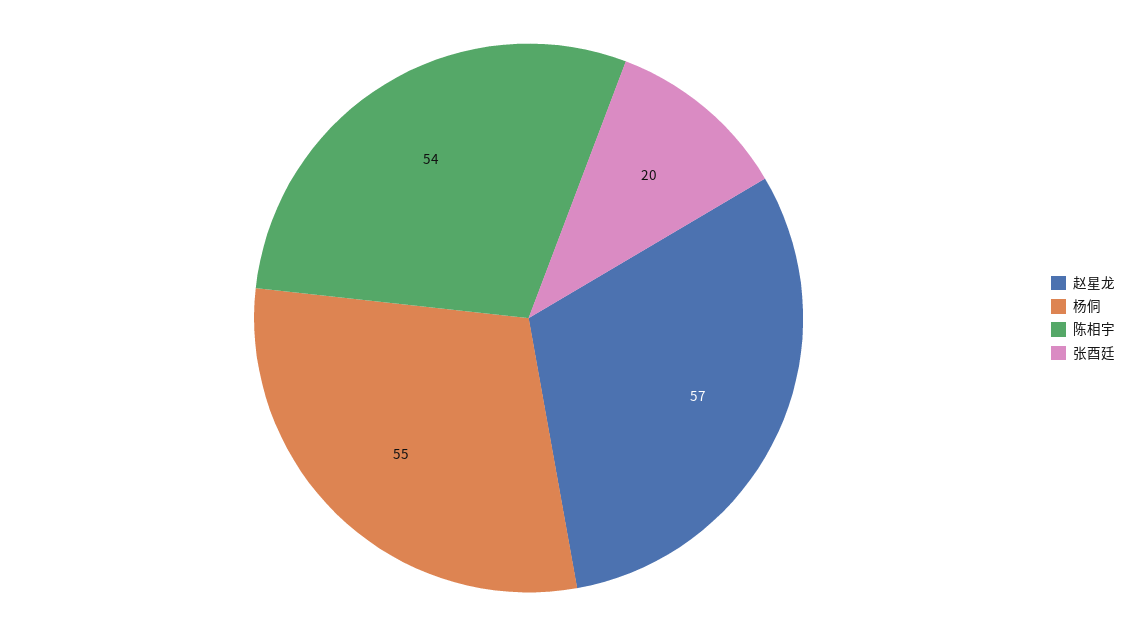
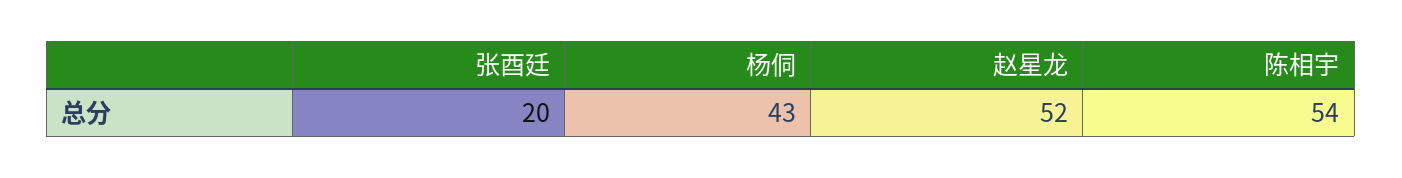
赵星龙: 57 -> 52
杨侗: 55 -> 43

